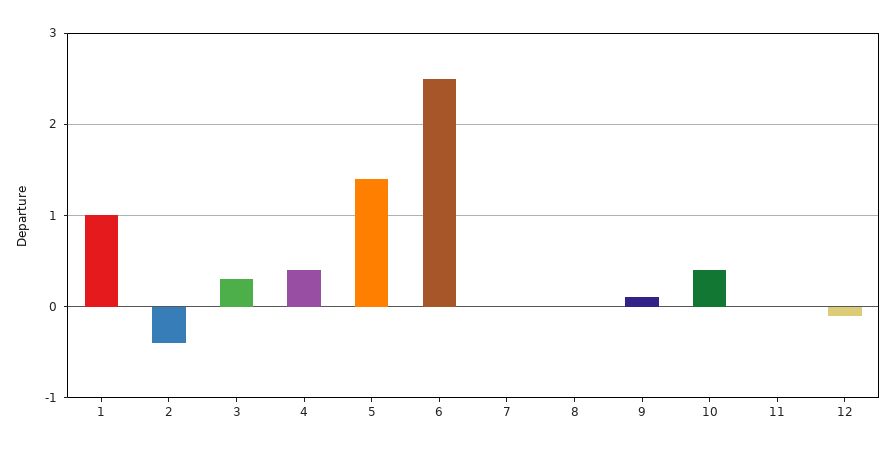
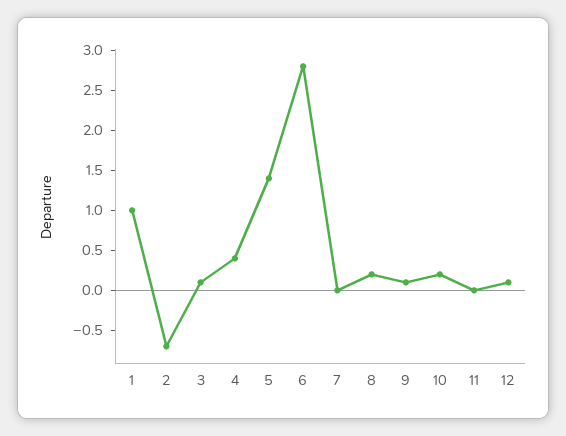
2: -0.4 -> -0.7
3: 0.3 -> 0.1
6: 2.5 -> 2.8
8: 0 -> 0.2
10: 0.4 -> 0.2
12: -0.1 -> 0.1

